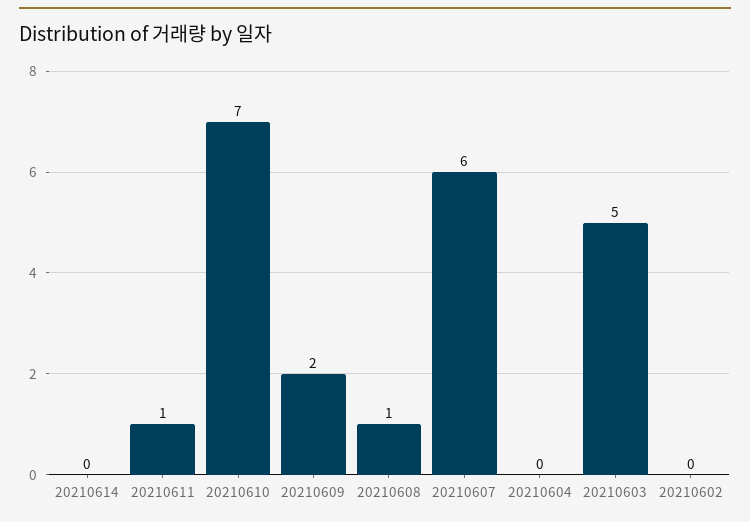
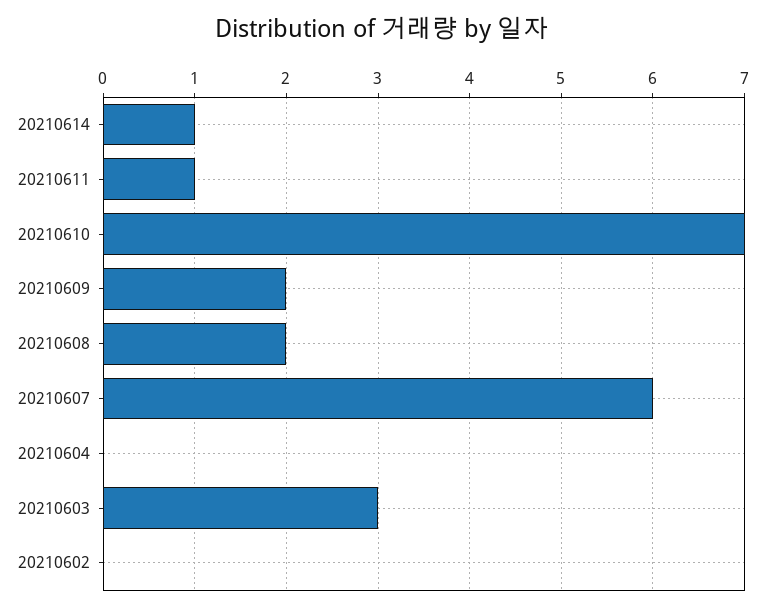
20210614: 0 -> 1
20210608: 1 -> 2
20210603: 5 -> 3

